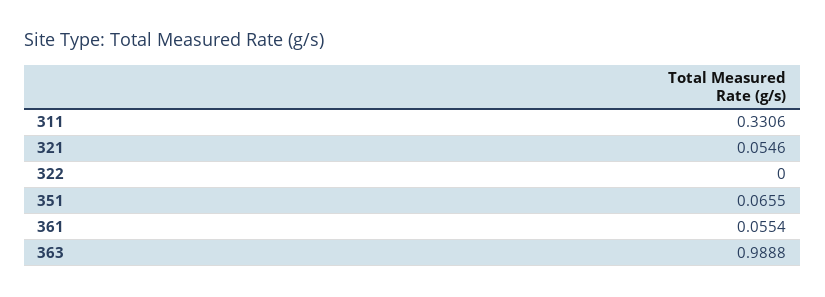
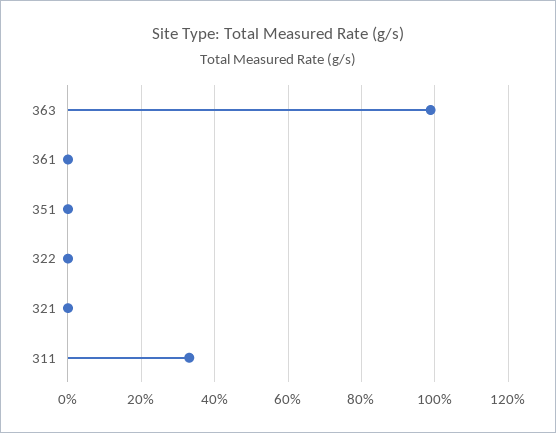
321: 0.0546 -> 0
351: 0.0655 -> 0
361: 0.0554 -> 0

